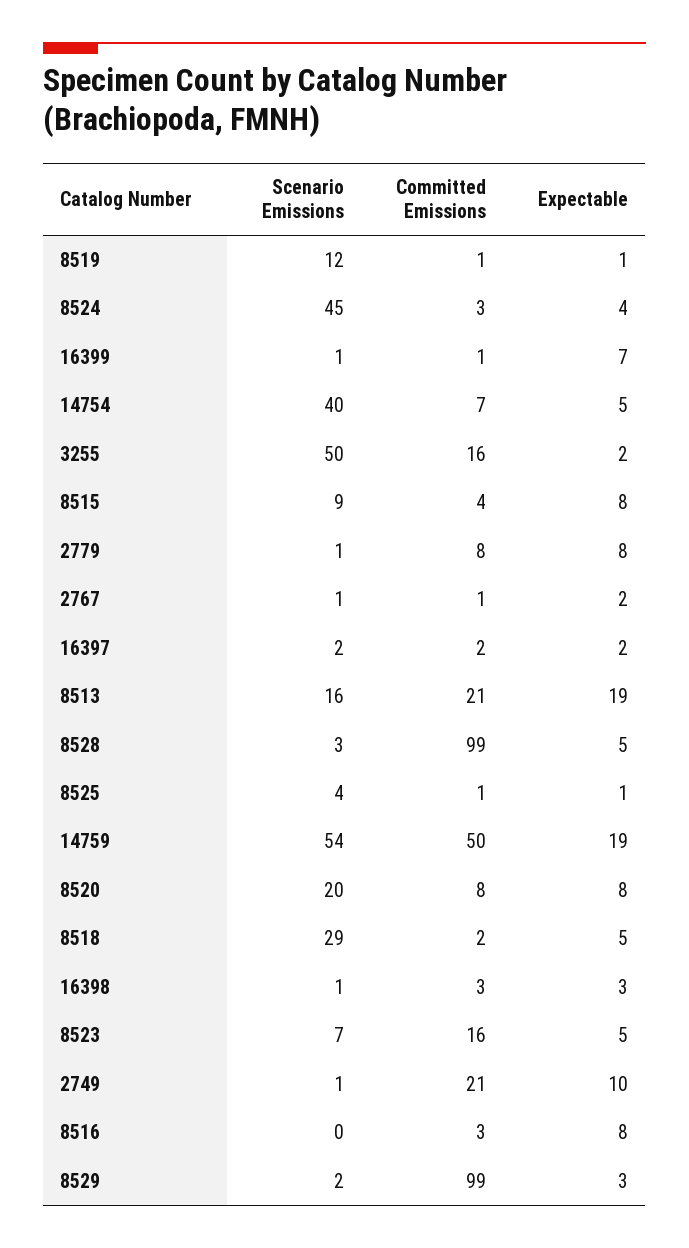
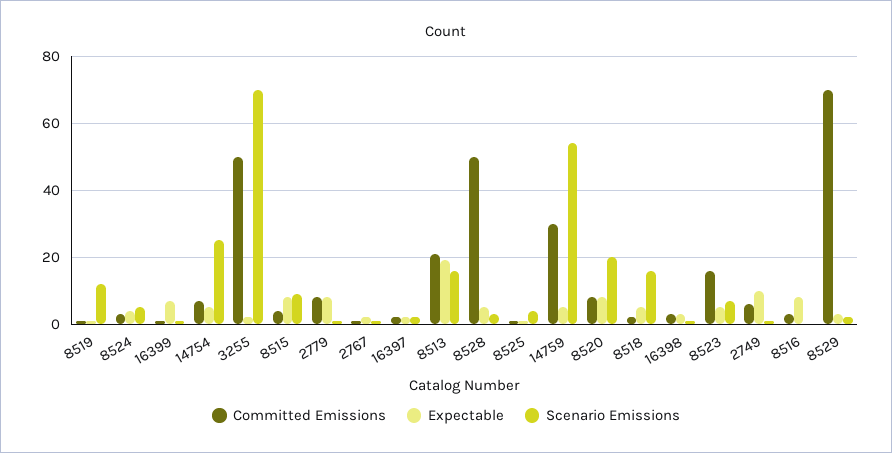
Scenario Emissions, 8524: 45 -> 5
Scenario Emissions, 14754: 40 -> 25
Scenario Emissions, 3255: 50 -> 70
Committed Emissions, 3255: 16 -> 50
Committed Emissions, 8528: 99 -> 50
Committed Emissions, 14759: 50 -> 30
Expectable, 14759: 19 -> 5
Scenario Emissions, 8518: 29 -> 15
Committed Emissions, 2749: 21 -> 5
Committed Emissions, 8529: 99 -> 70

